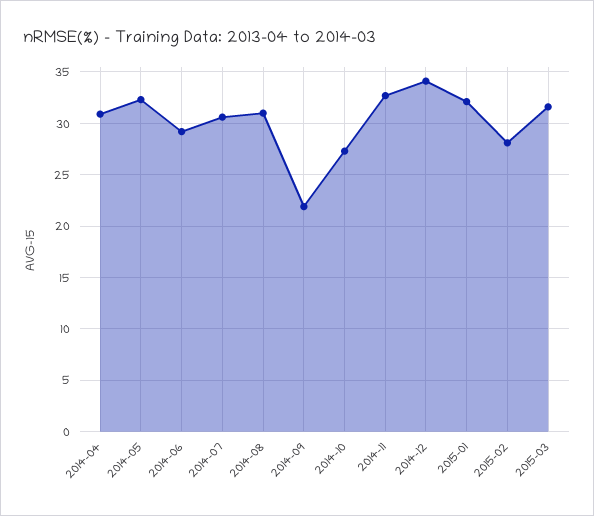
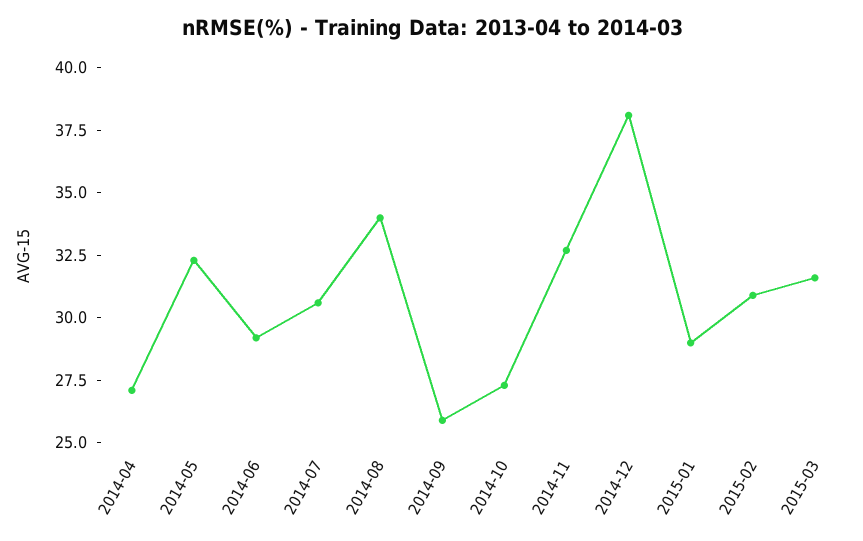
2014-04: 31 -> 27
2014-08: 31 -> 34
2014-09: 22 -> 26
2014-12: 34 -> 38
2015-01: 32 -> 29
2015-02: 28 -> 31

